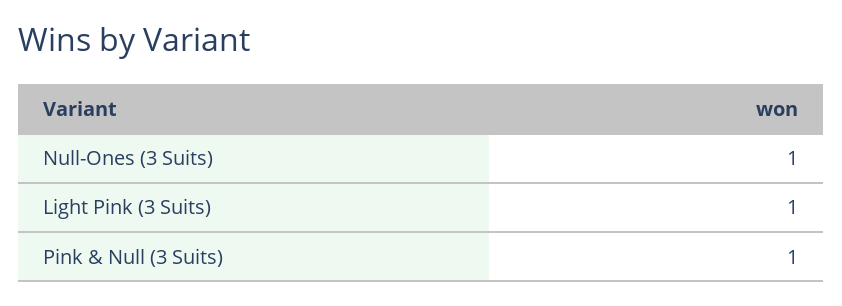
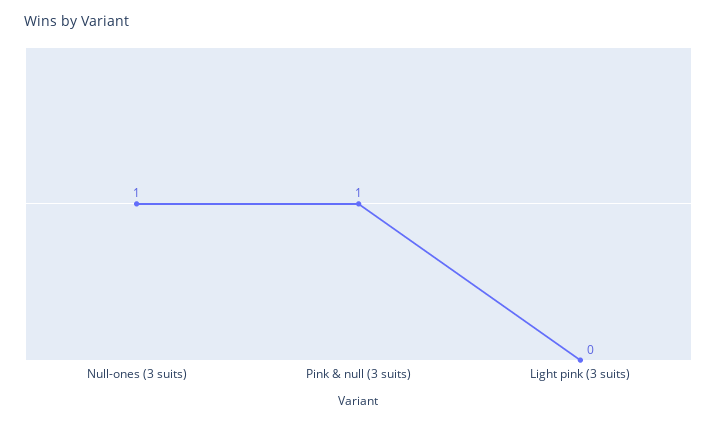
Light Pink (3 Suits): 1 -> 0

